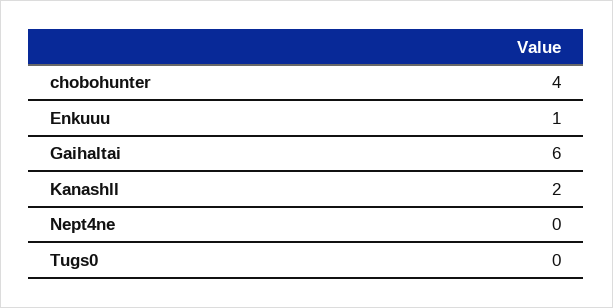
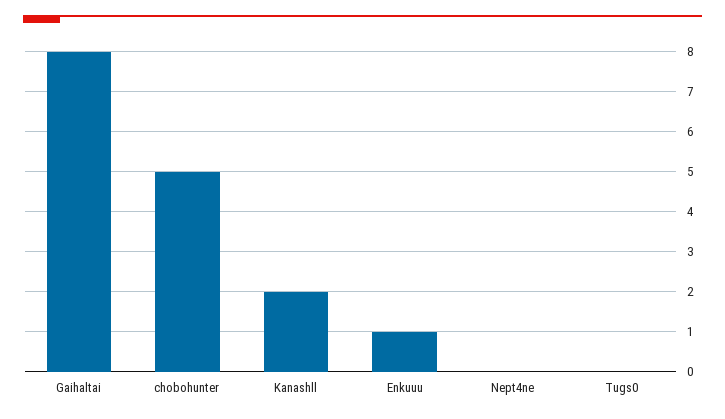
chobohunter: 4 -> 5
Gaihaltai: 6 -> 8

